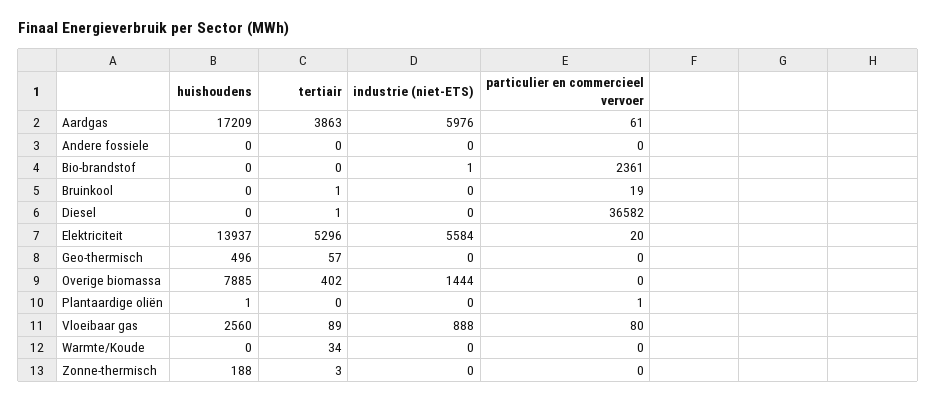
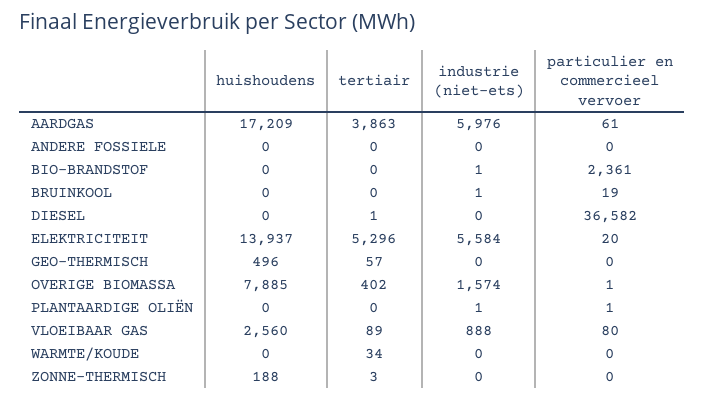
tertiair, Bruinkool: 1 -> 0
industrie (niet-ETS), Bruinkool: 0 -> 1
industrie (niet-ETS), Overige biomassa: 1444 -> 1574
particulier en commercieel vervoer, Overige biomassa: 0 -> 1
huishoudens, Plantaardige oliën: 1 -> 0
industrie (niet-ETS), Plantaardige oliën: 0 -> 1

